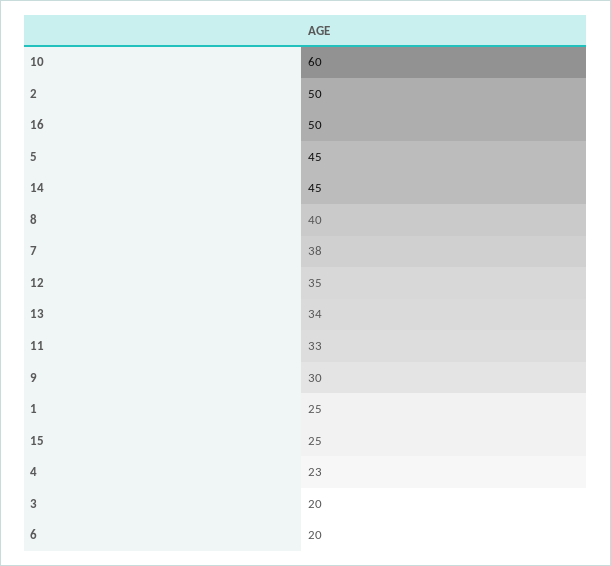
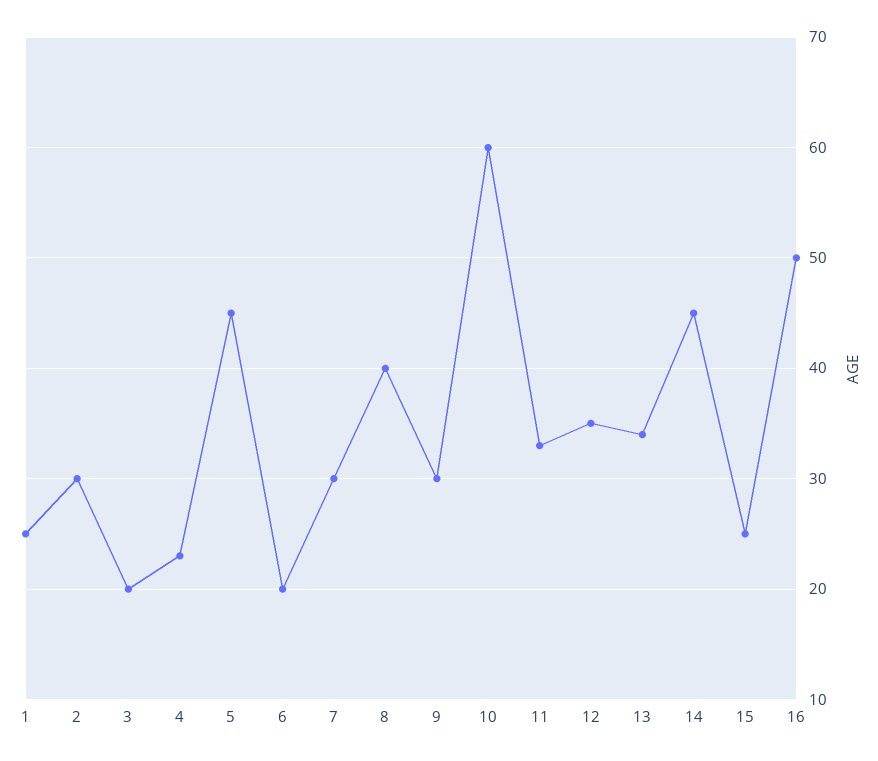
2: 50 -> 30
7: 38 -> 30

